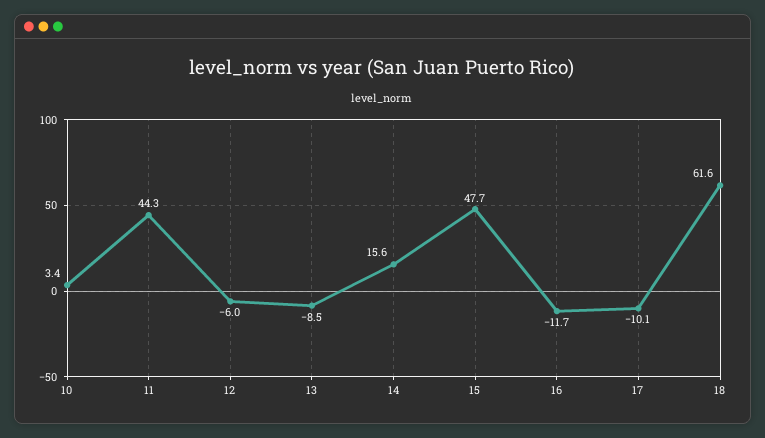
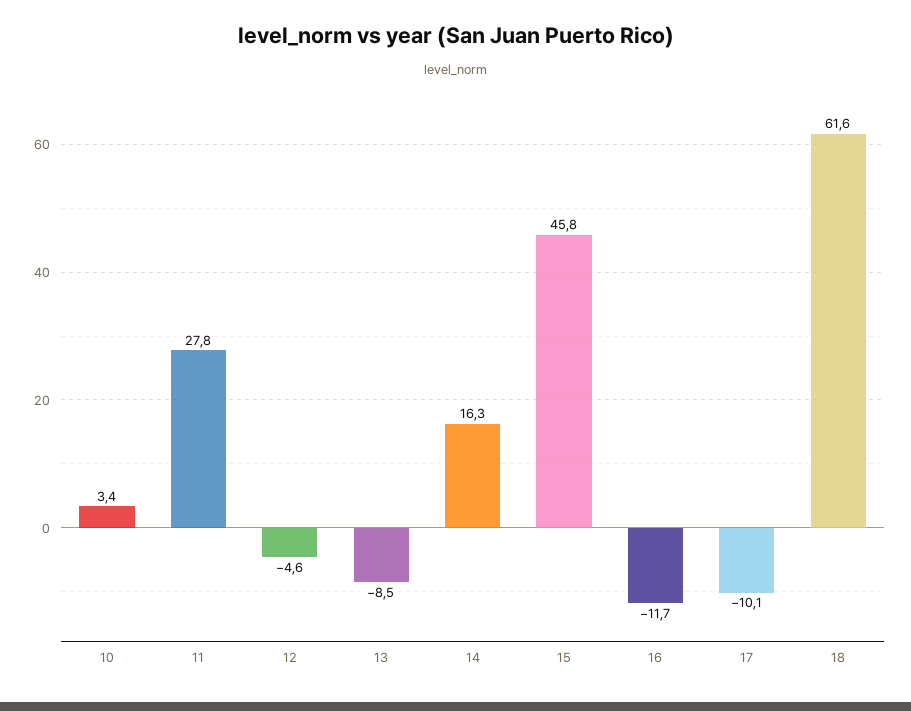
11: 44.3 -> 27.8
12: -6 -> -4.6
14: 15.6 -> 16.3
15: 47.7 -> 45.8

